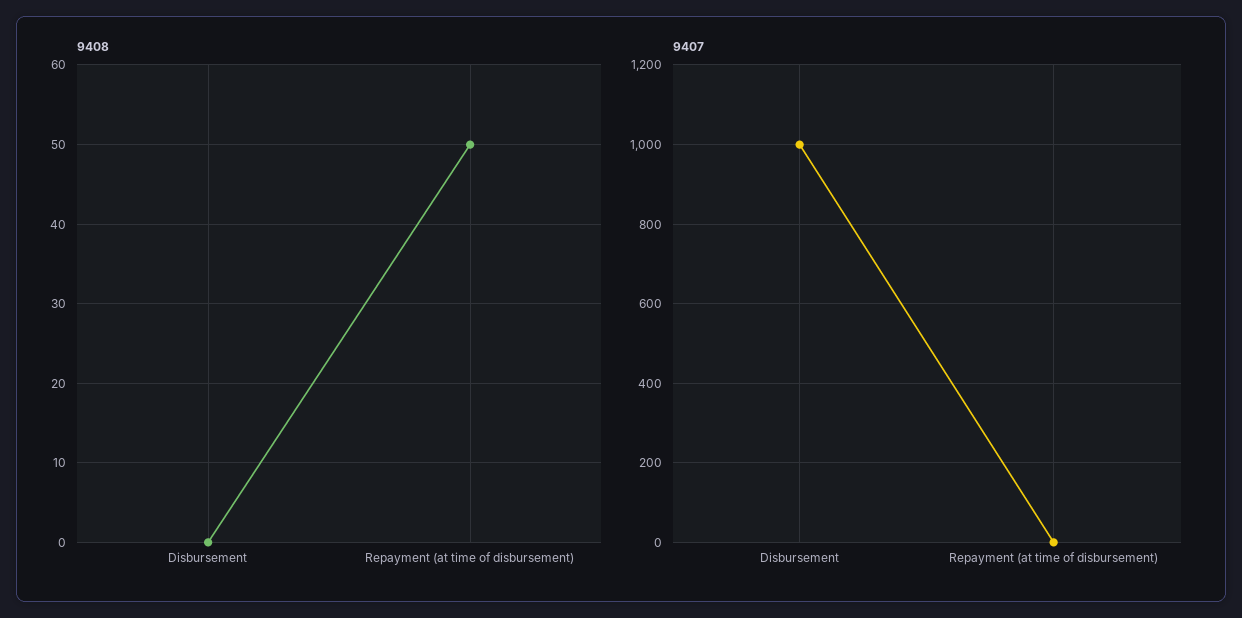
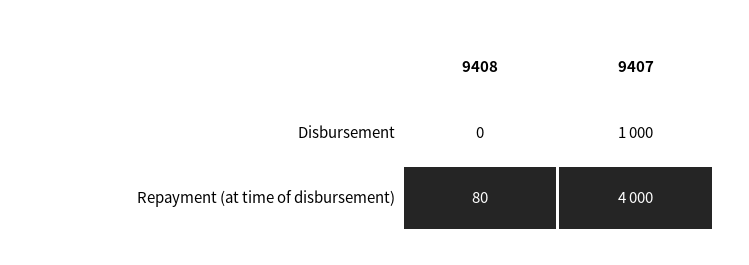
9408, Repayment (at time of disbursement): 50 -> 80
9407, Repayment (at time of disbursement): 0 -> 4000

